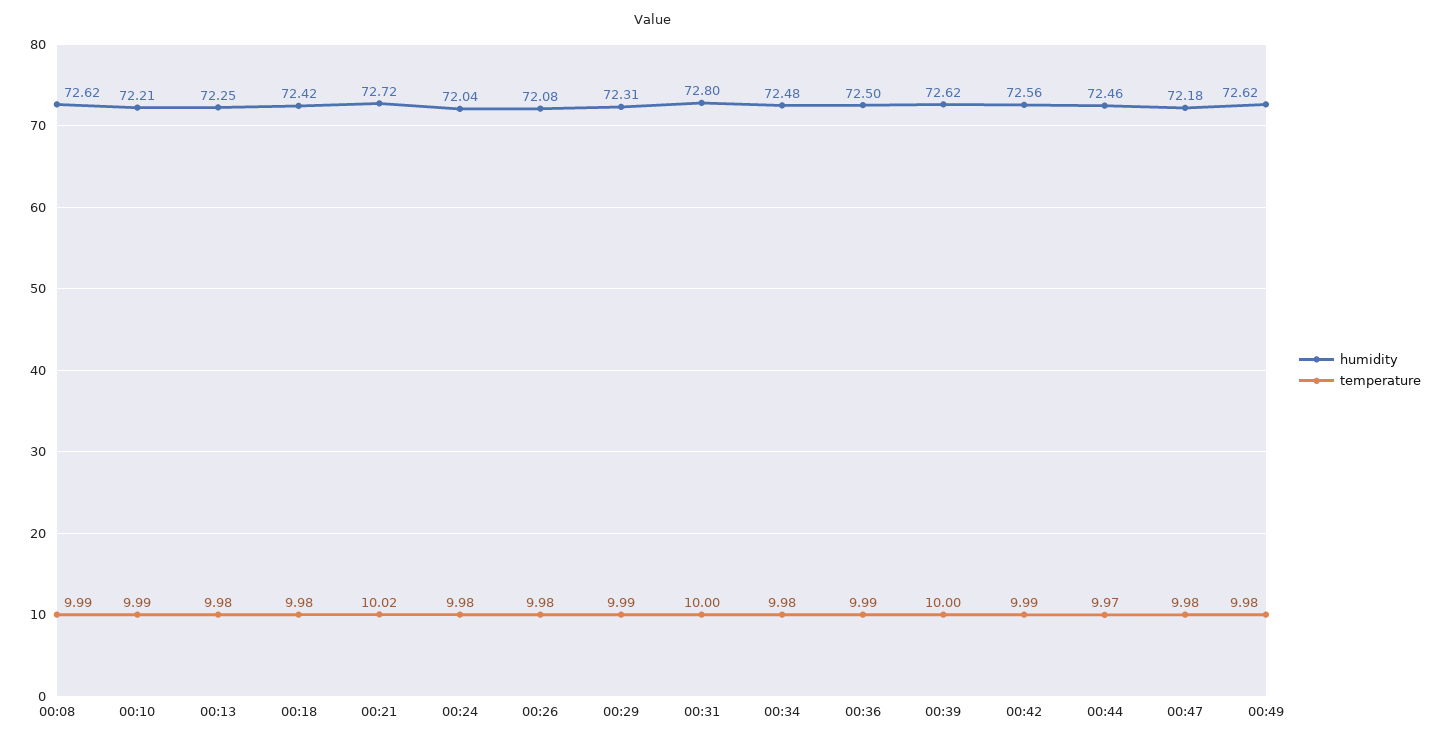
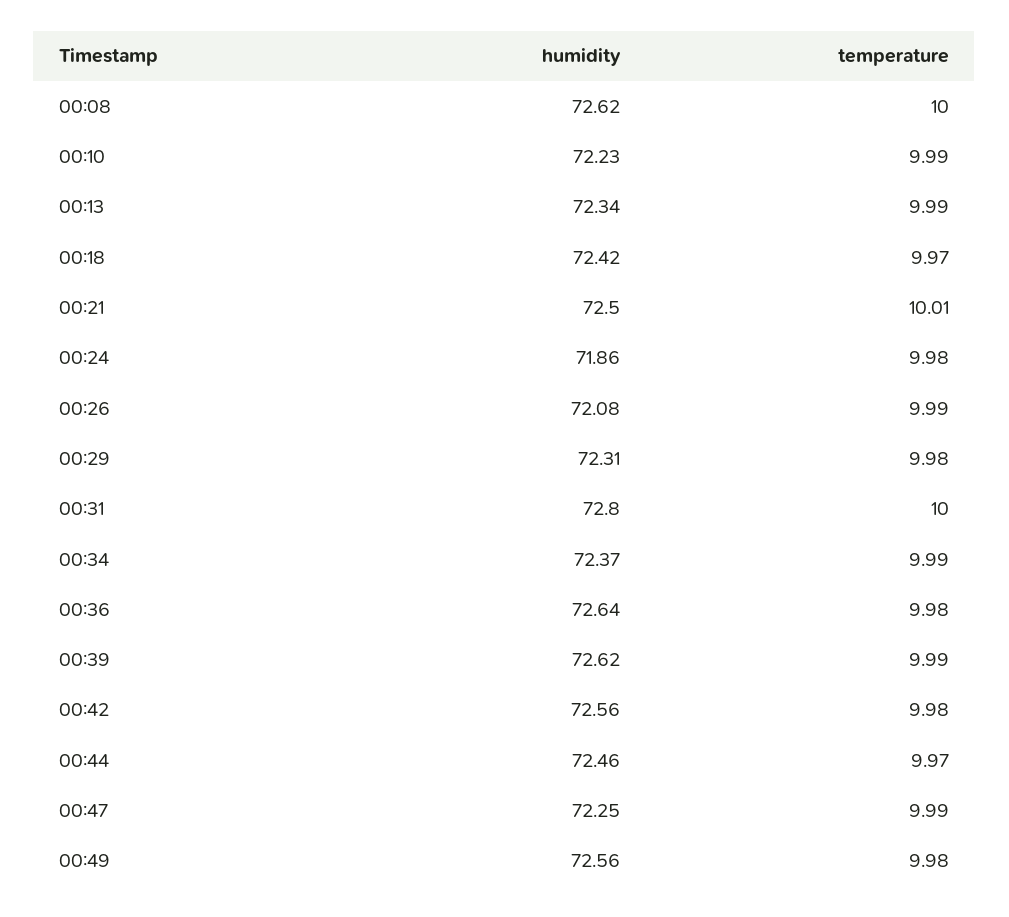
temperature, 00:08: 9.99 -> 10
humidity, 00:10: 72.21 -> 72.23
humidity, 00:13: 72.25 -> 72.34
temperature, 00:13: 9.98 -> 9.99
temperature, 00:18: 9.98 -> 9.97
humidity, 00:21: 72.72 -> 72.5
temperature, 00:21: 10.02 -> 10.01
humidity, 00:24: 72.04 -> 71.86
temperature, 00:26: 9.98 -> 9.99
temperature, 00:29: 9.99 -> 9.98
humidity, 00:34: 72.48 -> 72.37
temperature, 00:34: 9.98 -> 9.99
humidity, 00:36: 72.5 -> 72.64
temperature, 00:36: 9.99 -> 9.98
temperature, 00:39: 10 -> 9.99
temperature, 00:42: 9.99 -> 9.98
humidity, 00:47: 72.18 -> 72.25
temperature, 00:47: 9.98 -> 9.99
humidity, 00:49: 72.62 -> 72.56

